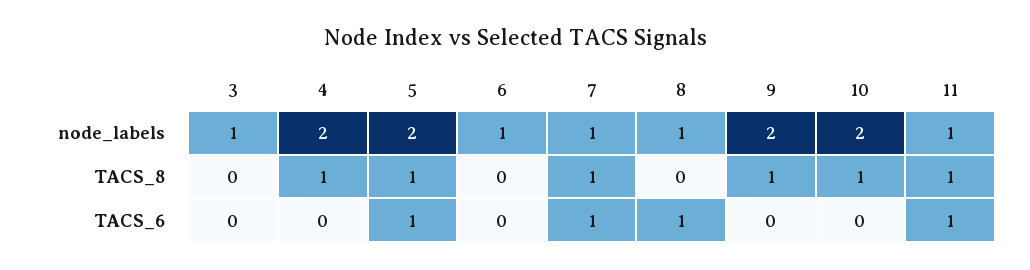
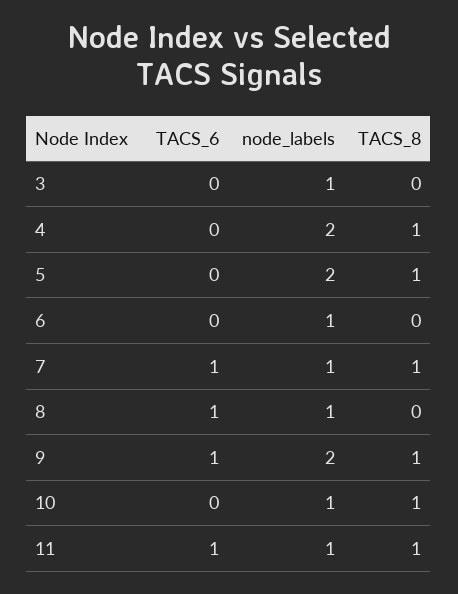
10, node_labels: 2 -> 1
5, TACS_6: 1 -> 0
9, TACS_6: 0 -> 1

